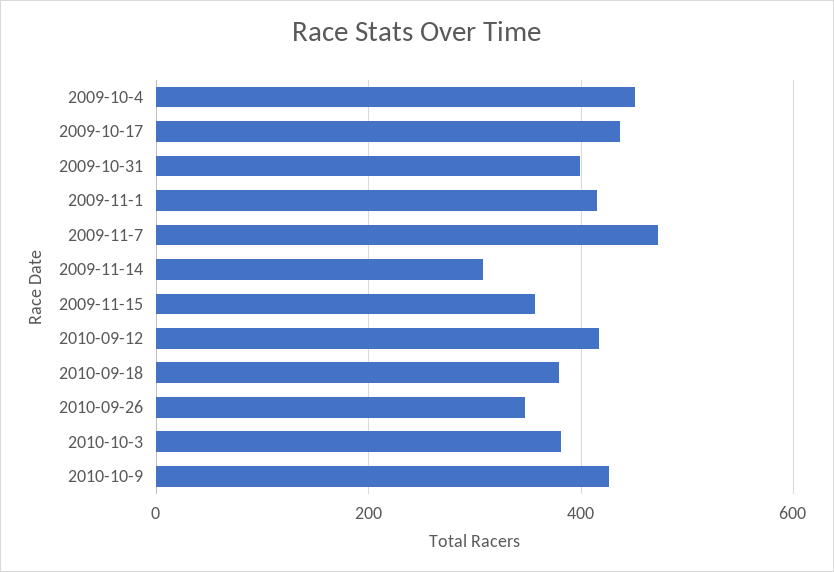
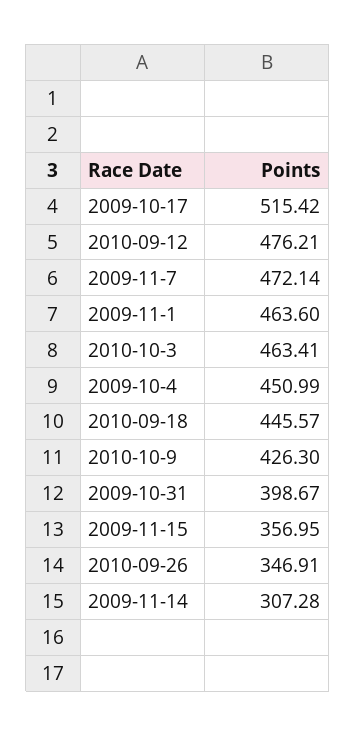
2009-10-17: 440 -> 515.42
2009-11-1: 420 -> 463.6
2010-09-12: 420 -> 476.21
2010-09-18: 380 -> 445.57
2010-10-3: 380 -> 463.41

